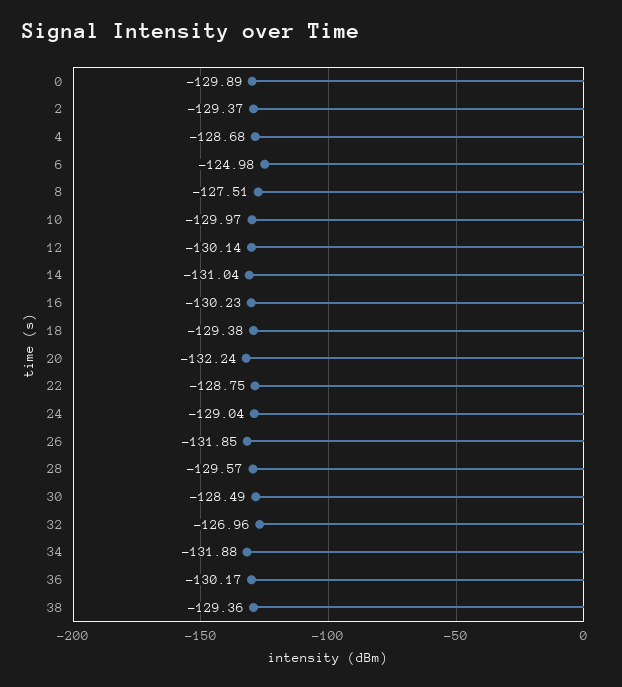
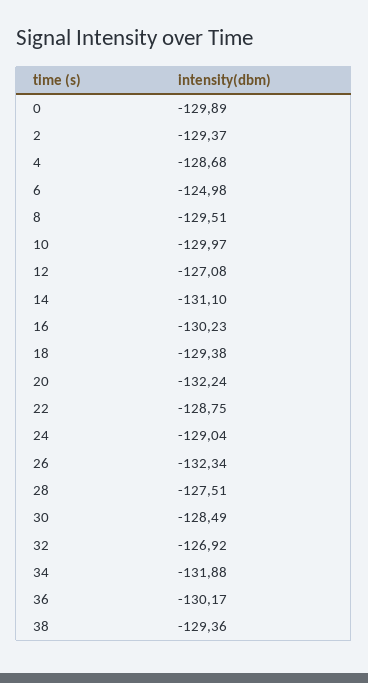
8: -127.51 -> -129.51
12: -130.14 -> -127.08
14: -131.04 -> -131.1
26: -131.85 -> -132.34
28: -129.57 -> -127.51
32: -126.96 -> -126.92

